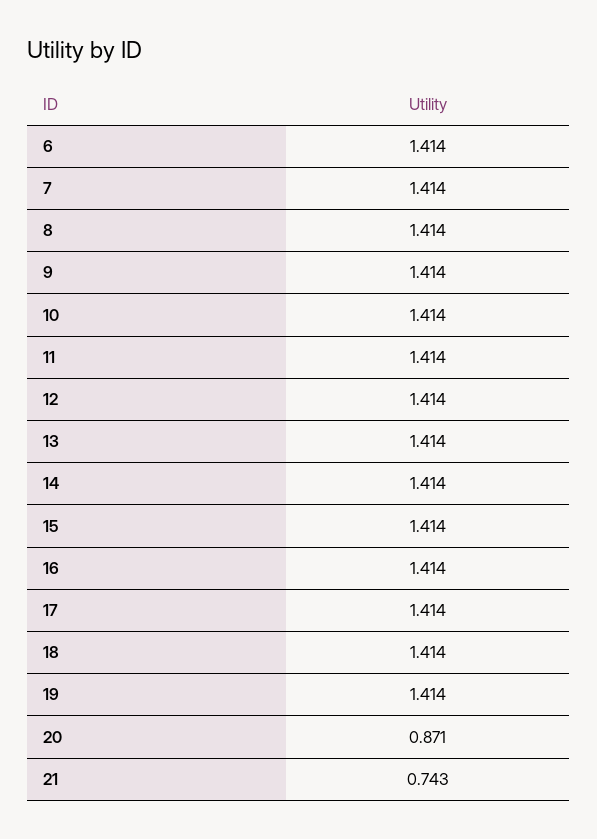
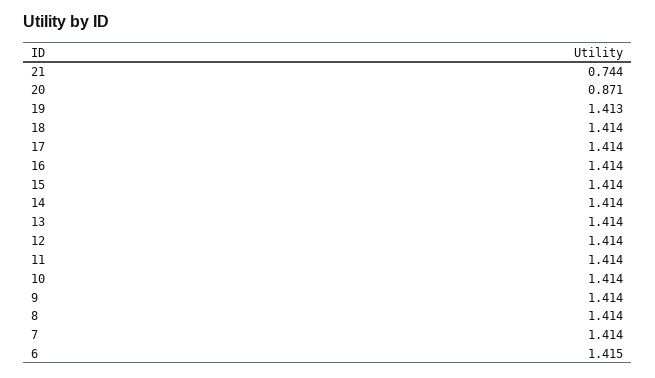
6: 1.414 -> 1.415
19: 1.414 -> 1.413
21: 0.743 -> 0.744

